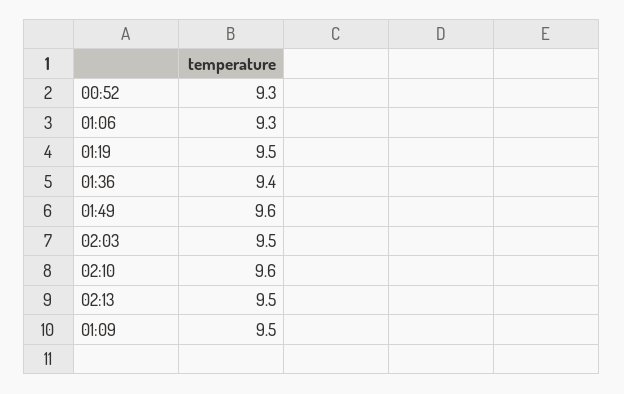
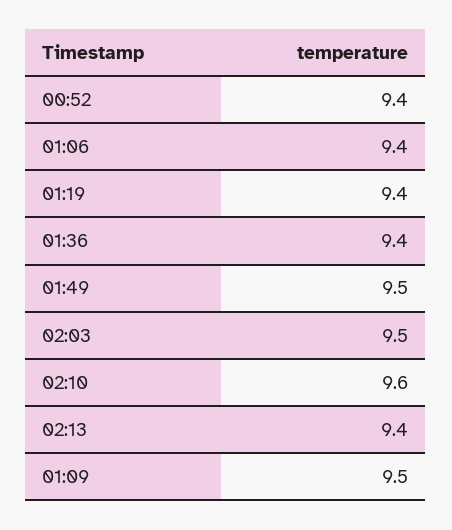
00:52: 9.3 -> 9.4
01:06: 9.3 -> 9.4
01:19: 9.5 -> 9.4
01:49: 9.6 -> 9.5
02:13: 9.5 -> 9.4

